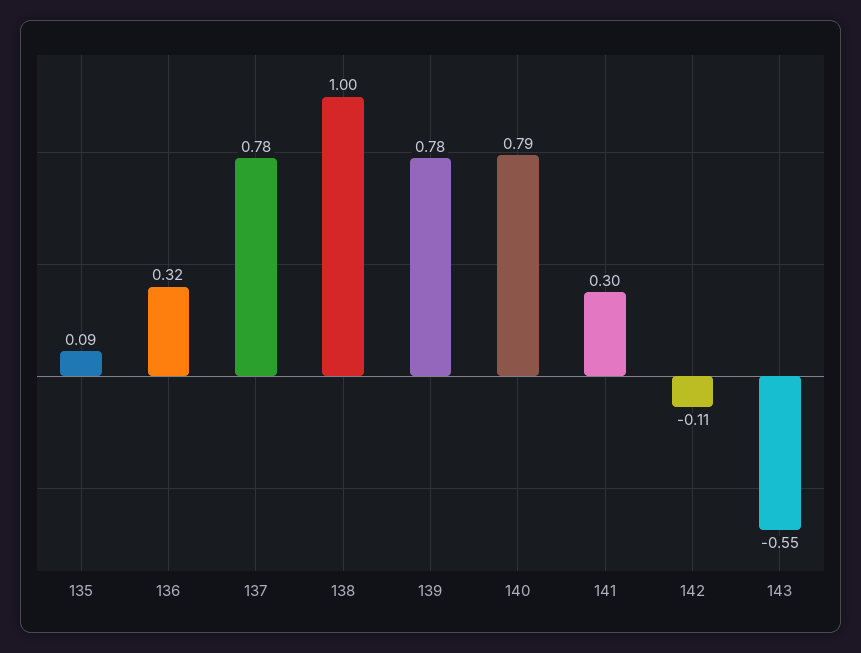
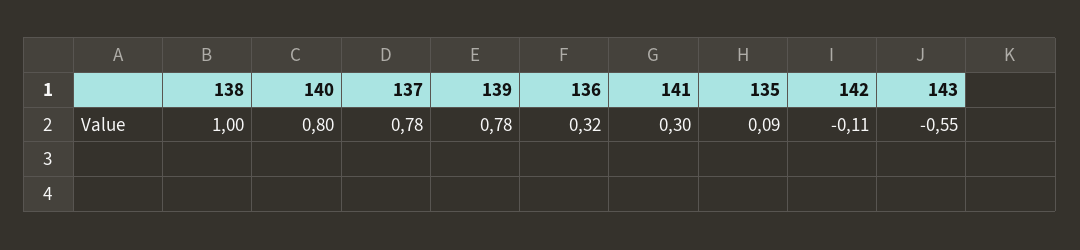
140: 0.79 -> 0.8

